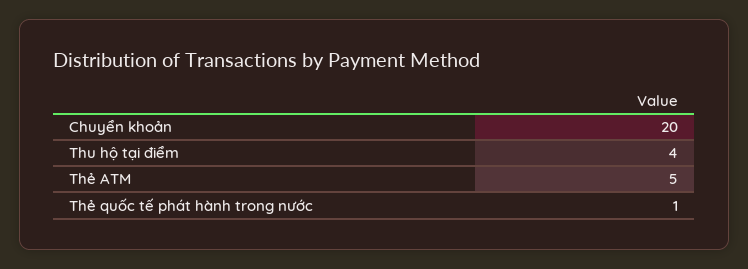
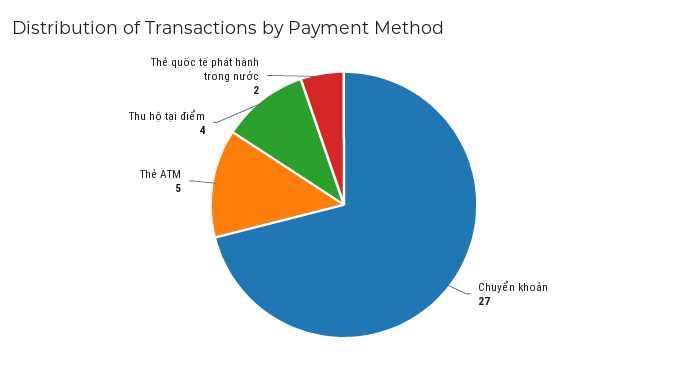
Chuyển khoản: 20 -> 27
Thẻ quốc tế phát hành trong nước: 1 -> 2

